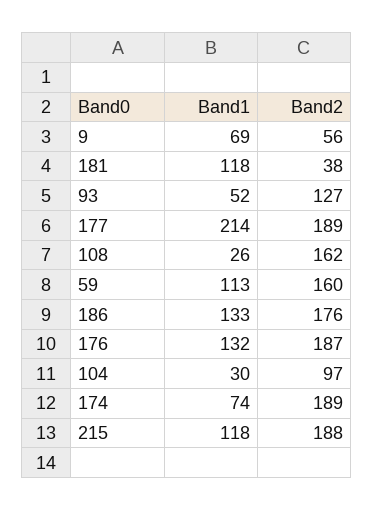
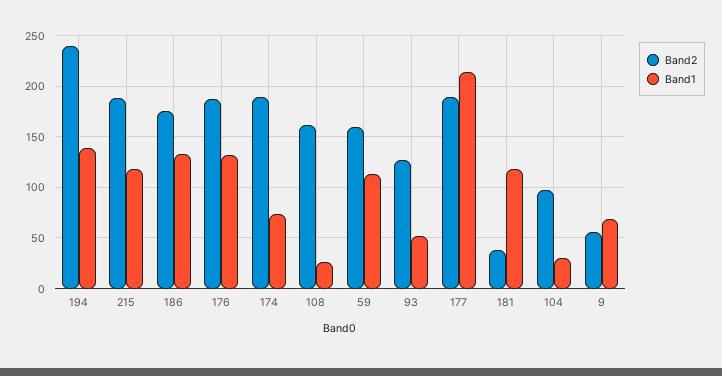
Band2, 194: none -> 240
Band1, 194: none -> 140

